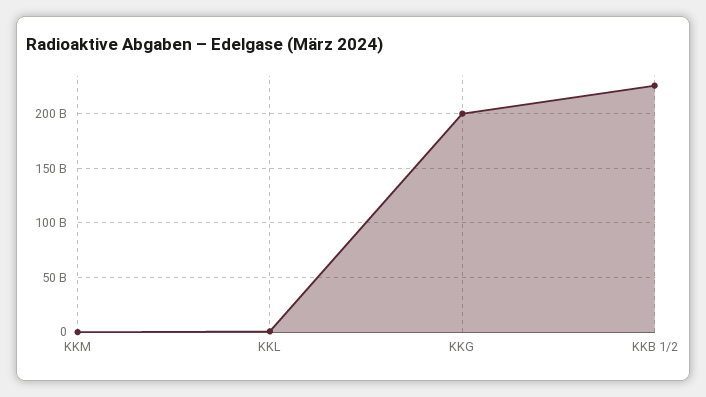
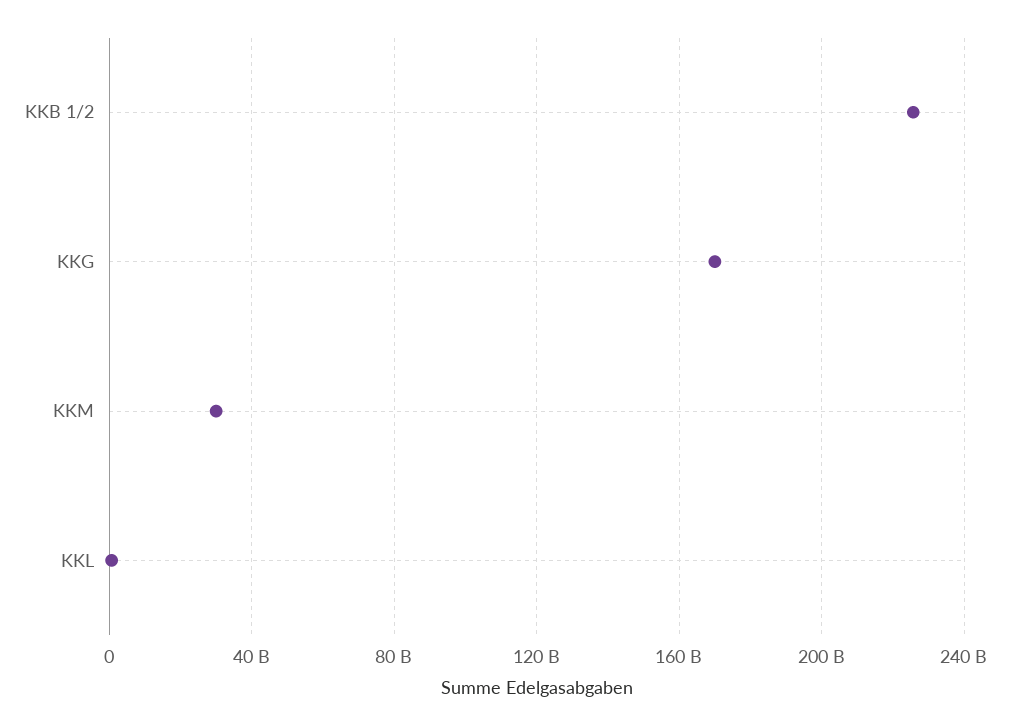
KKM: 0 -> 30000000000
KKG: 200000000000 -> 170000000000

